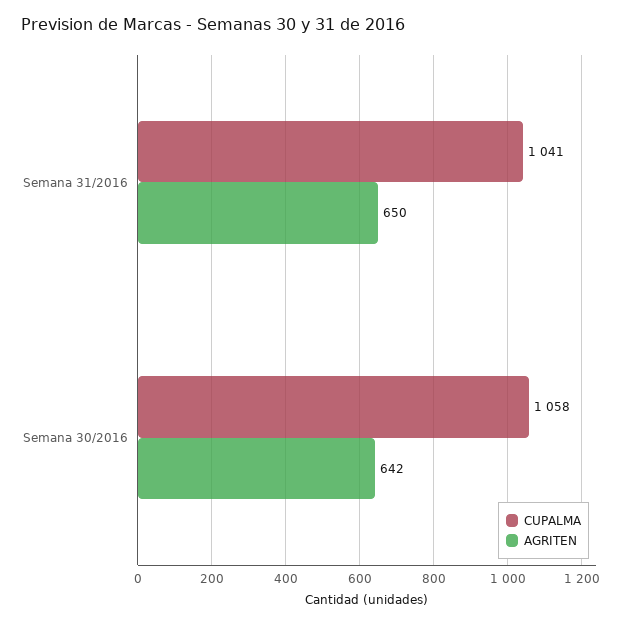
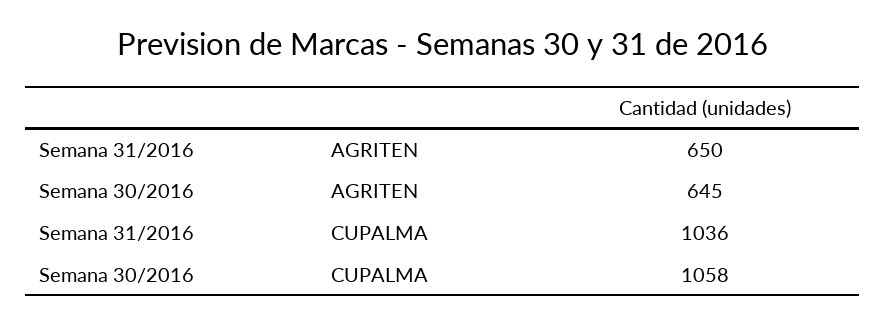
CUPALMA, Semana 31/2016: 1041 -> 1036
AGRITEN, Semana 30/2016: 642 -> 645

